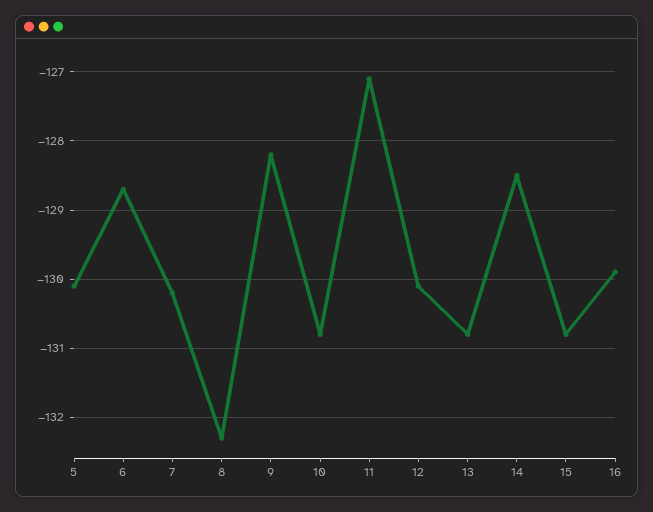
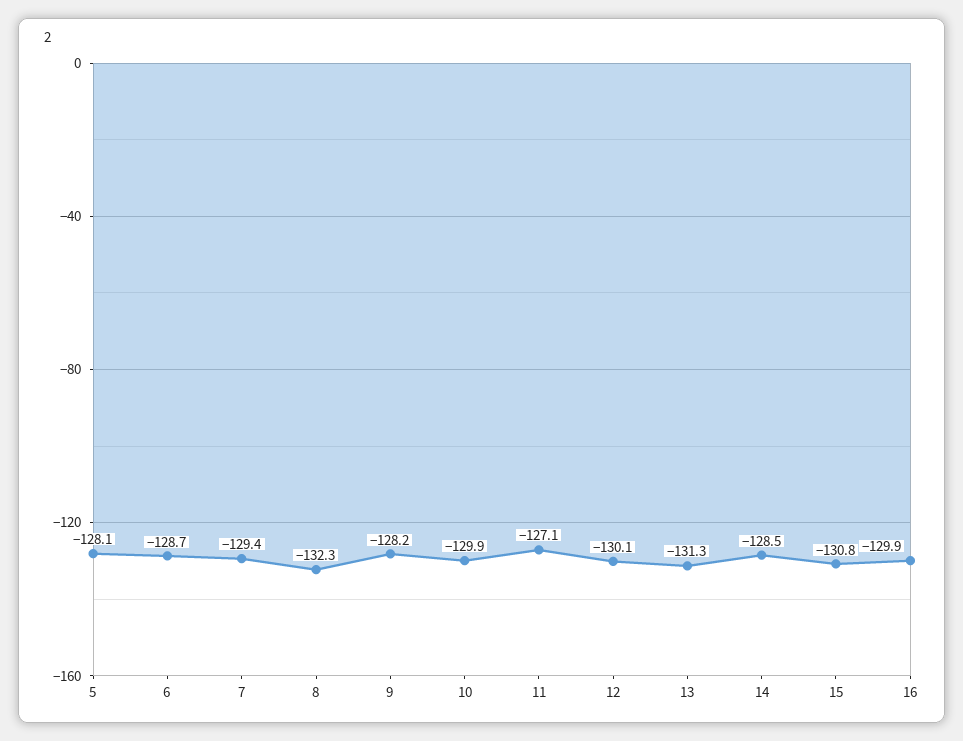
5: -130.1 -> -128.1
7: -130.2 -> -129.4
10: -130.8 -> -129.9
13: -130.8 -> -131.3

